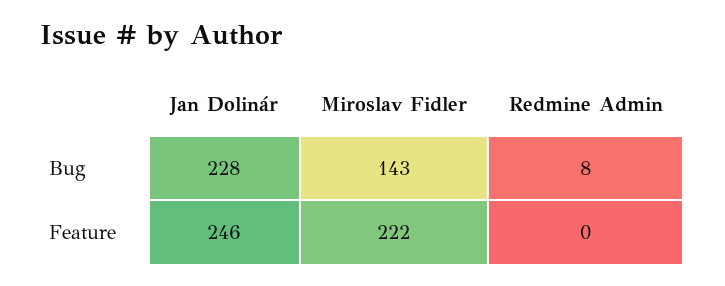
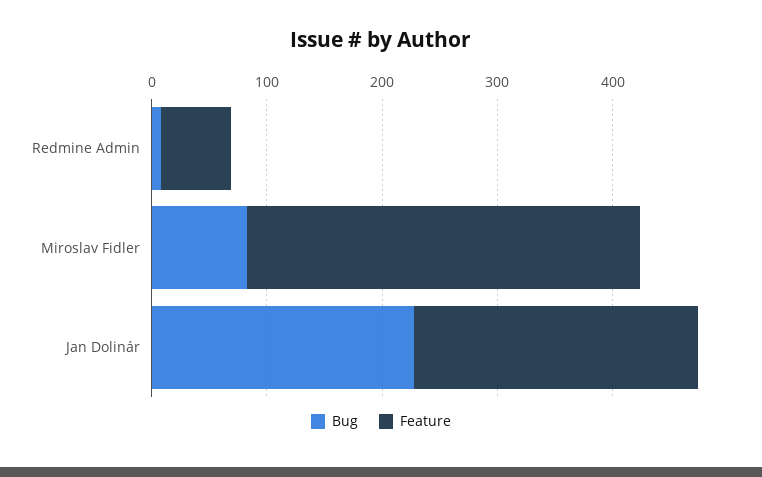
Bug, Miroslav Fidler: 143 -> 80
Feature, Miroslav Fidler: 222 -> 340
Feature, Redmine Admin: 0 -> 60

